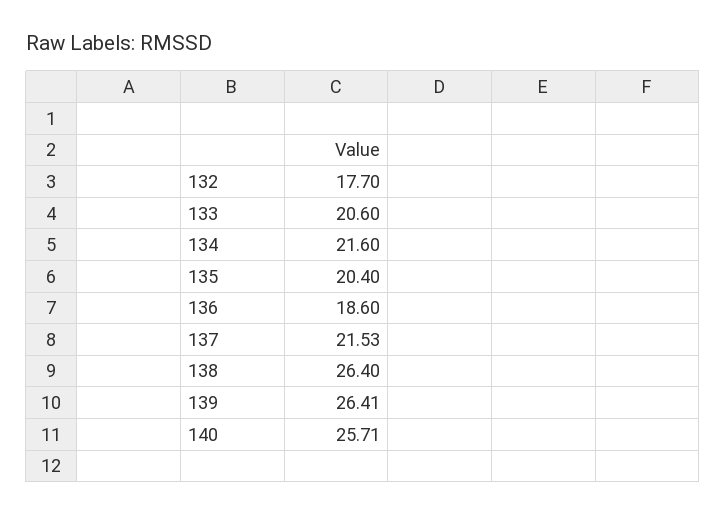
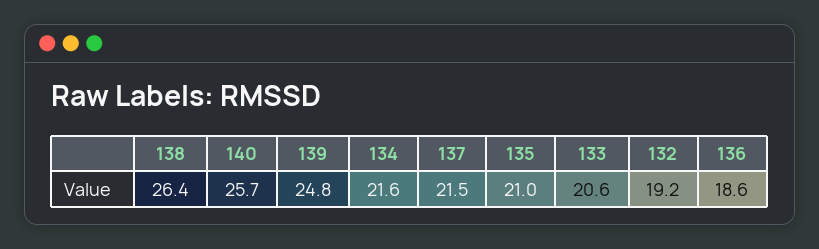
132: 17.7 -> 19.2
135: 20.4 -> 21
139: 26.41 -> 24.8

